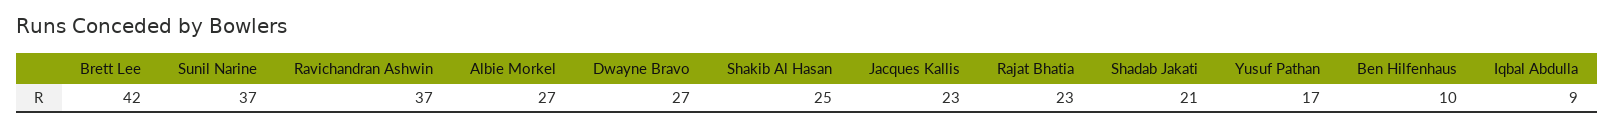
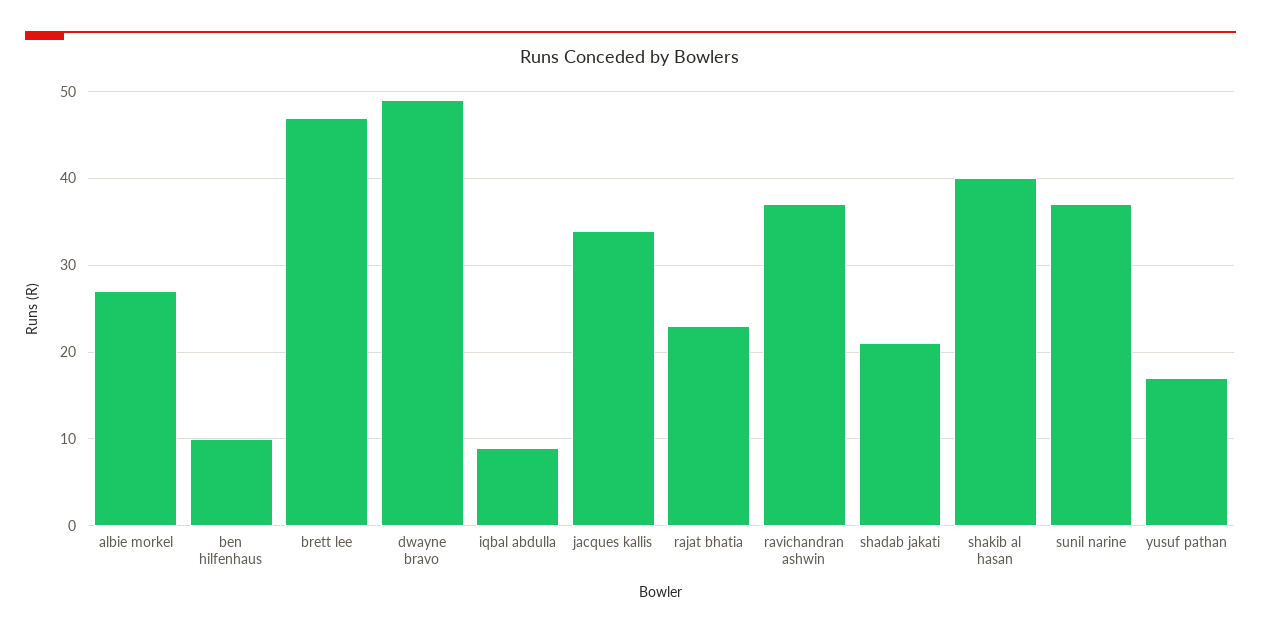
Brett Lee: 42 -> 47
Dwayne Bravo: 27 -> 49
Shakib Al Hasan: 25 -> 40
Jacques Kallis: 23 -> 34

